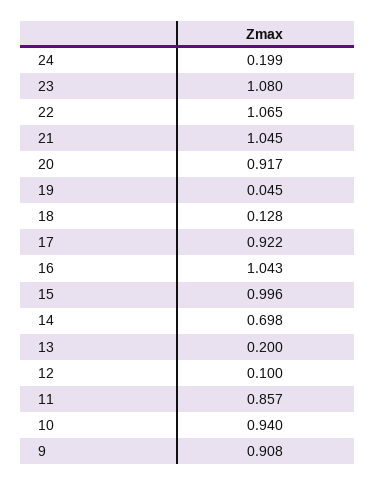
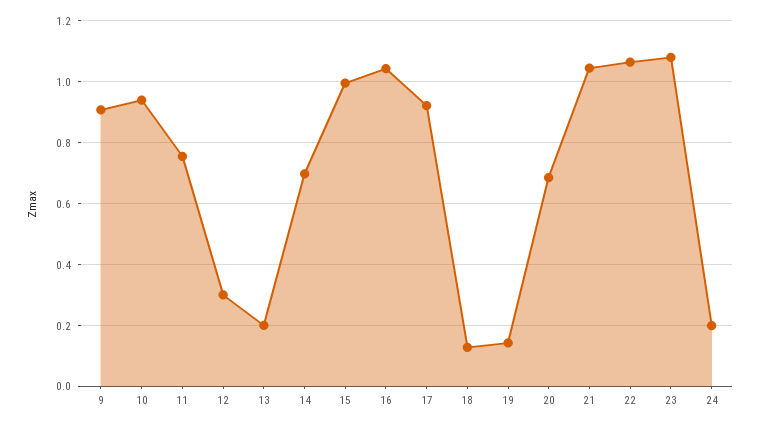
20: 0.917 -> 0.68
19: 0.045 -> 0.14
12: 0.1 -> 0.3
11: 0.857 -> 0.76

